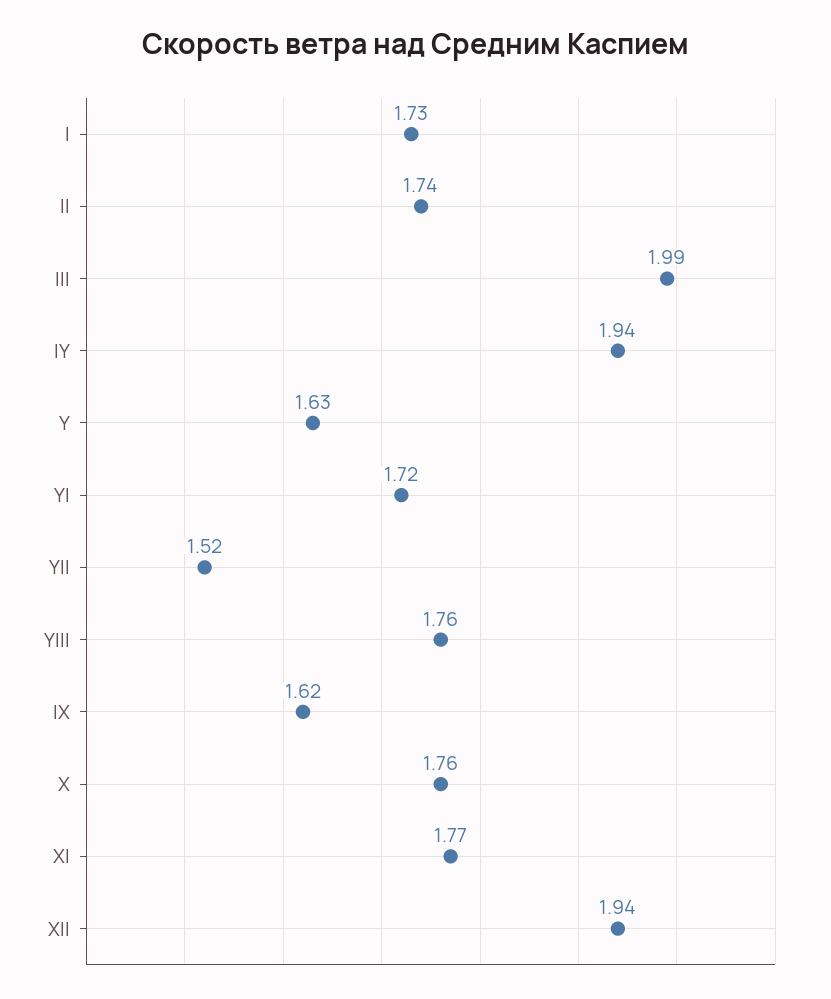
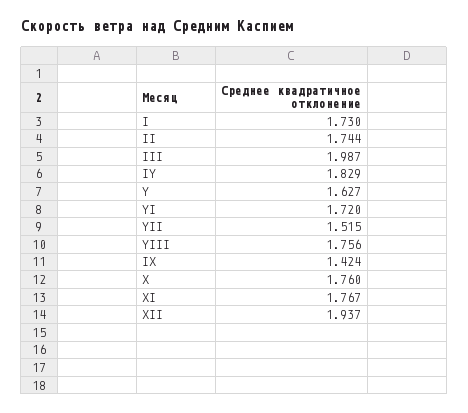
IY: 1.94 -> 1.829
IX: 1.62 -> 1.424

